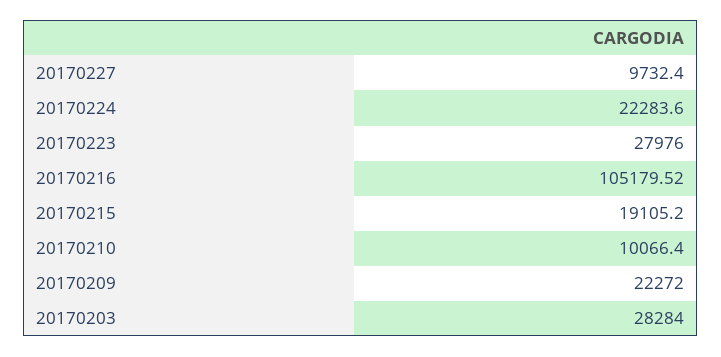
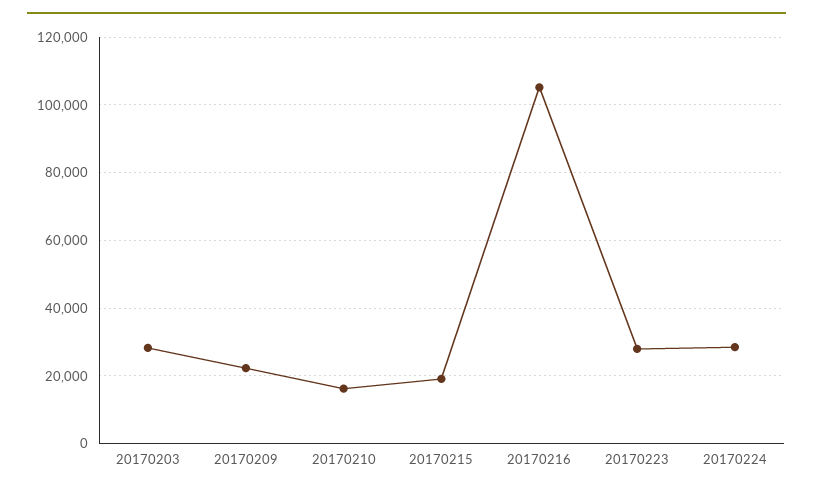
20170227: 9732.4 -> none
20170224: 22283.6 -> 28000
20170210: 10066.4 -> 16000

